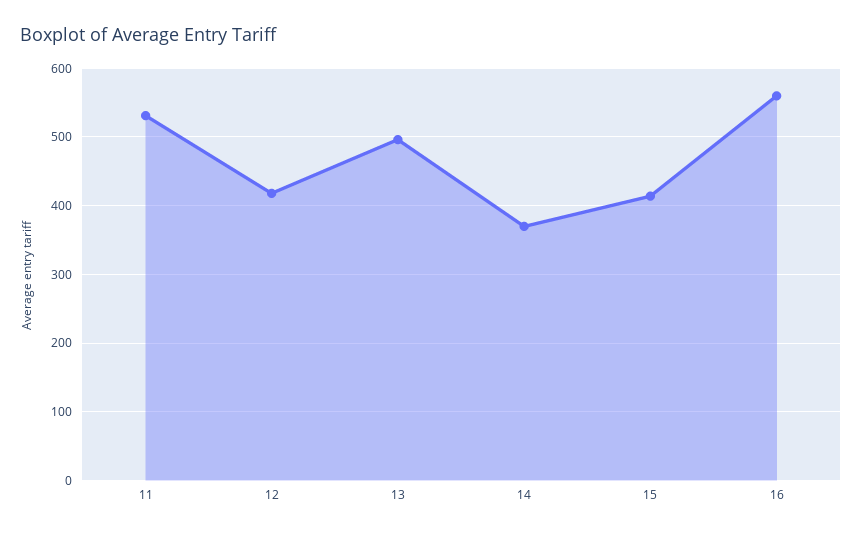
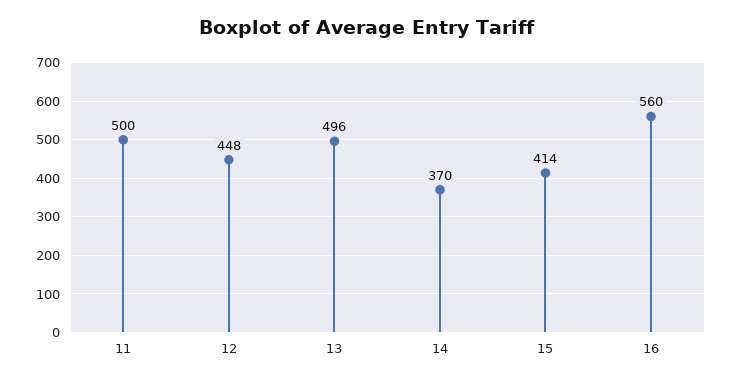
11: 530 -> 500
12: 420 -> 448

